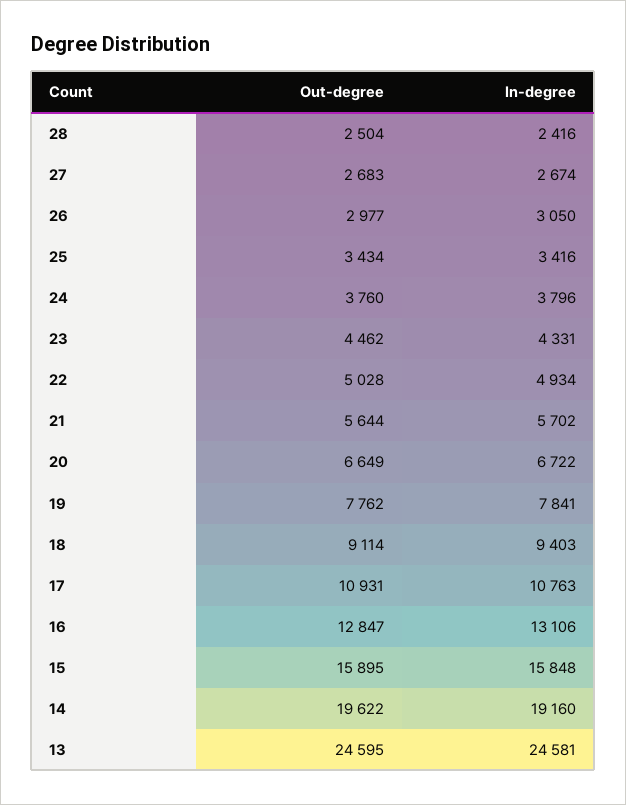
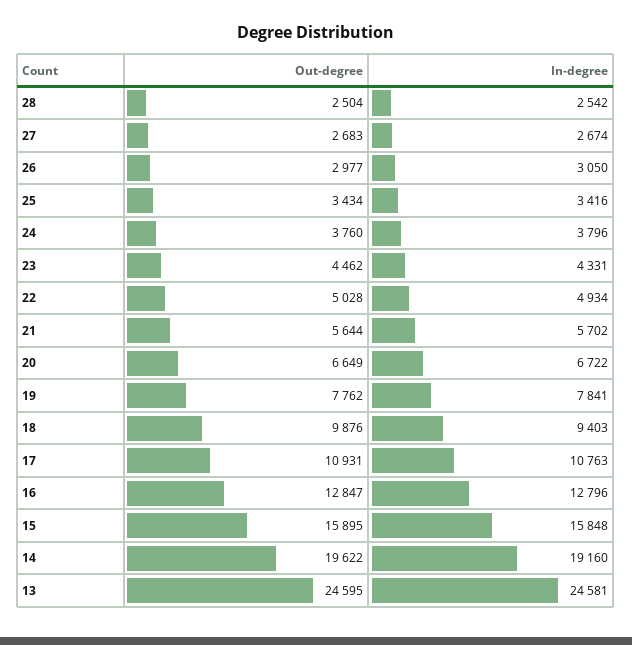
In-degree, 28: 2416 -> 2542
Out-degree, 18: 9114 -> 9876
In-degree, 16: 13106 -> 12796

